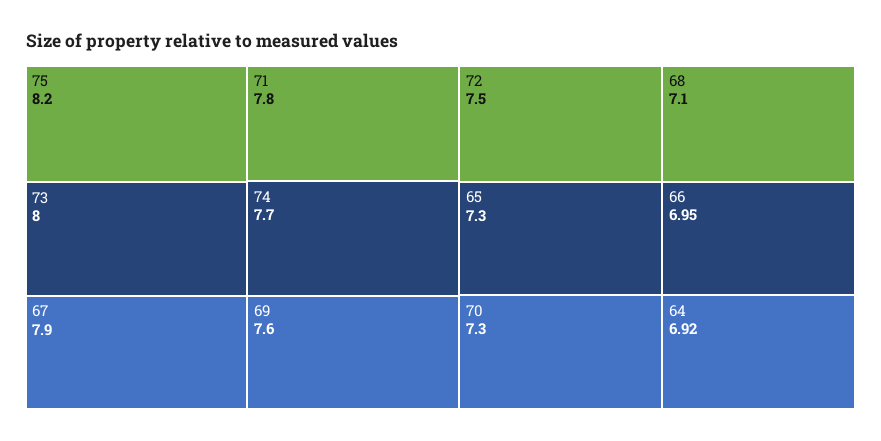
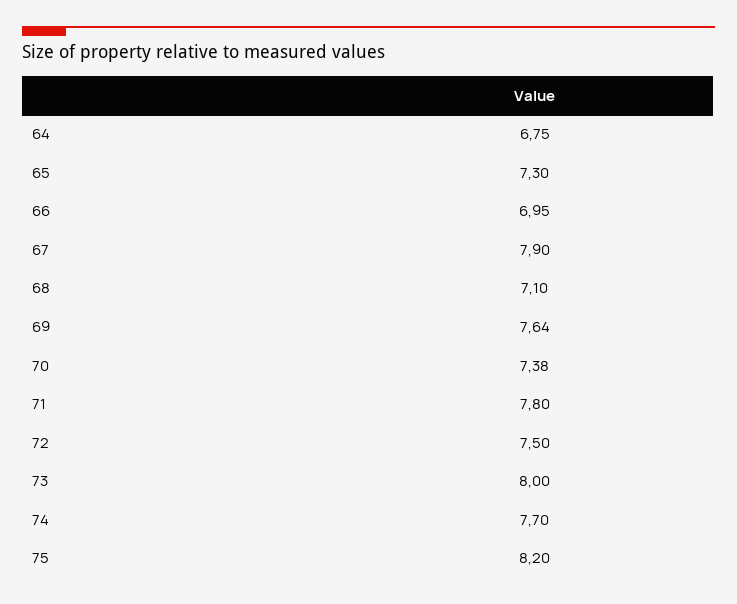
69: 7.6 -> 7.64
70: 7.3 -> 7.38
64: 6.92 -> 6.75

